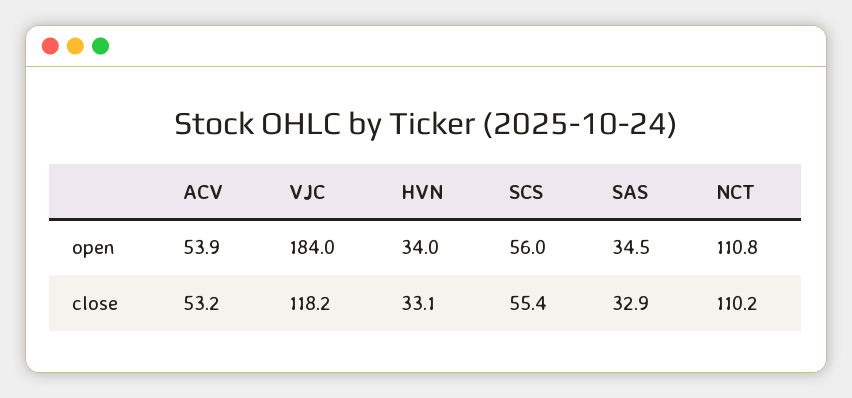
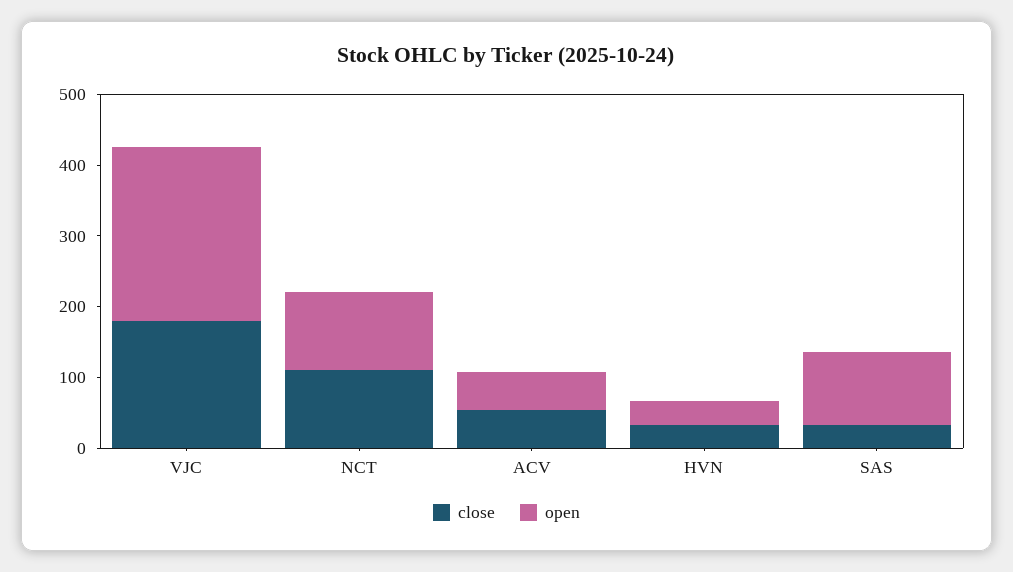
open, VJC: 184 -> 240
open, SCS: 56 -> none
open, SAS: 34.5 -> 100
close, VJC: 118.2 -> 180
close, SCS: 55.4 -> none

